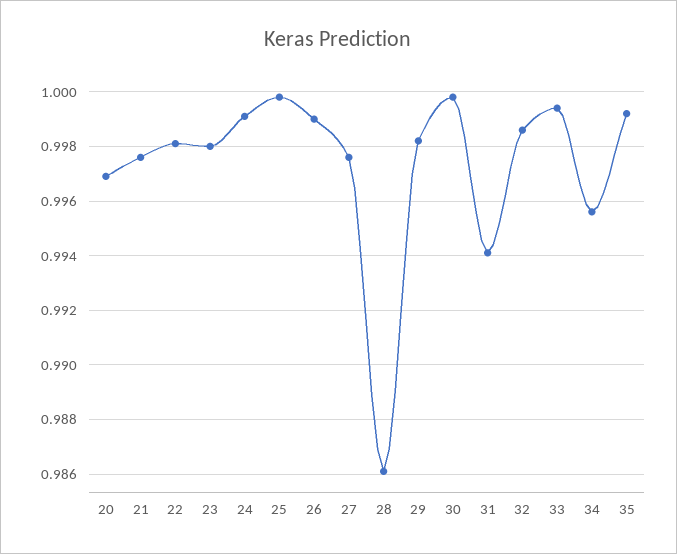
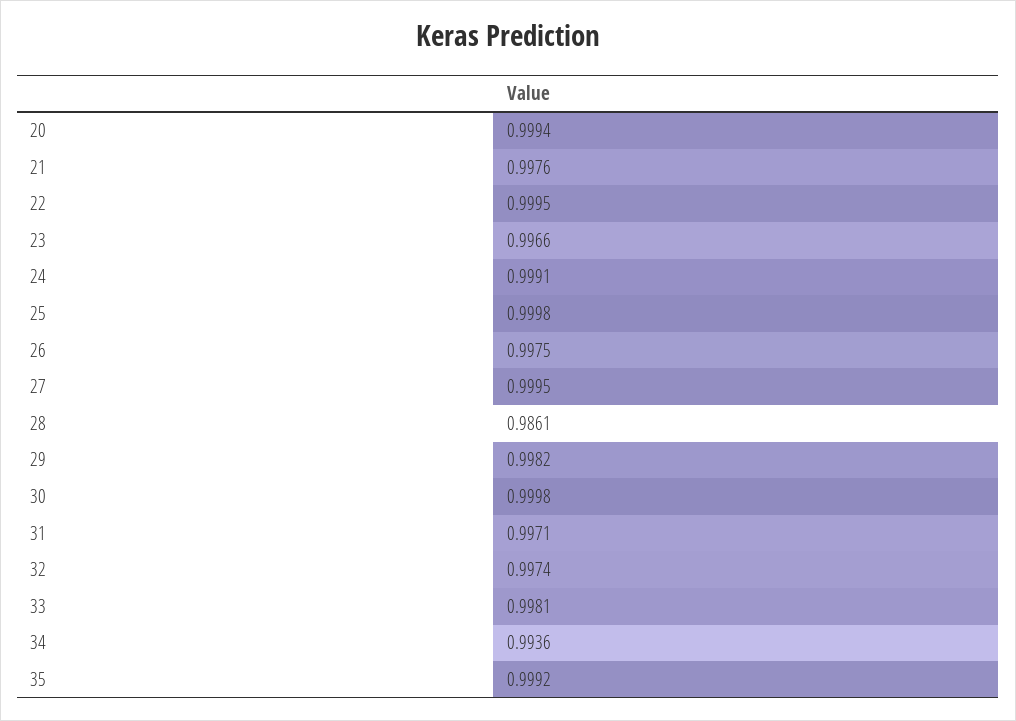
20: 0.997 -> 0.9994
22: 0.998 -> 0.9995
23: 0.998 -> 0.9966
26: 0.999 -> 0.9975
27: 0.9975 -> 0.9995
31: 0.994 -> 0.9971
32: 0.9985 -> 0.9974
33: 0.9995 -> 0.9981
34: 0.9955 -> 0.9936

